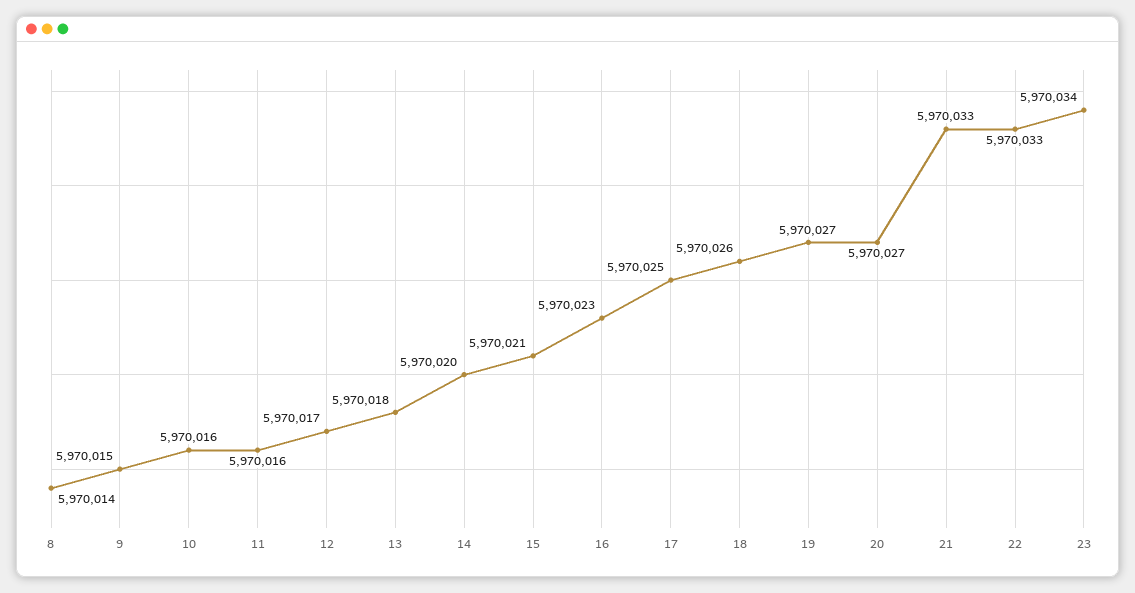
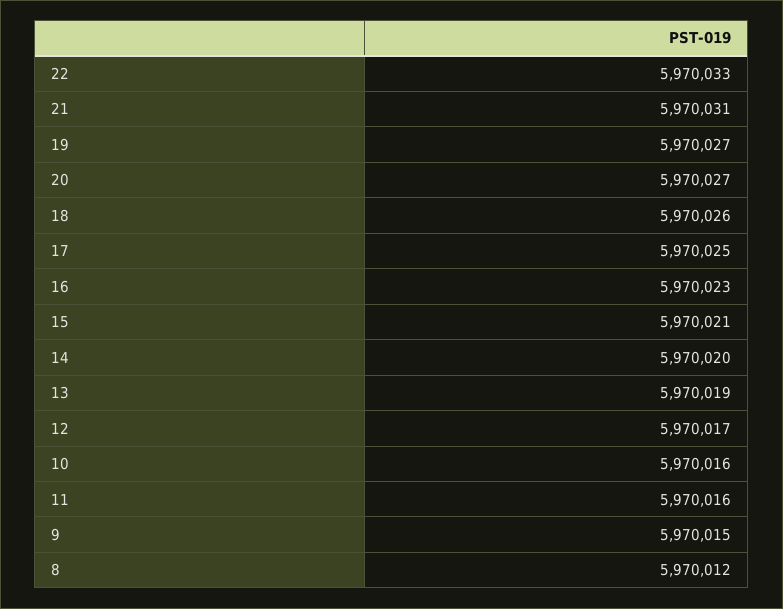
8: 5970014 -> 5970012
13: 5970018 -> 5970019
21: 5970033 -> 5970031
23: 5970034 -> none

